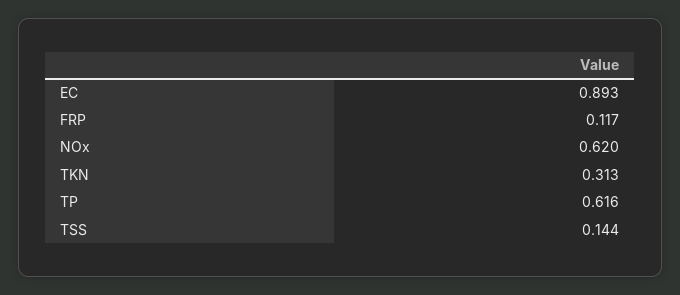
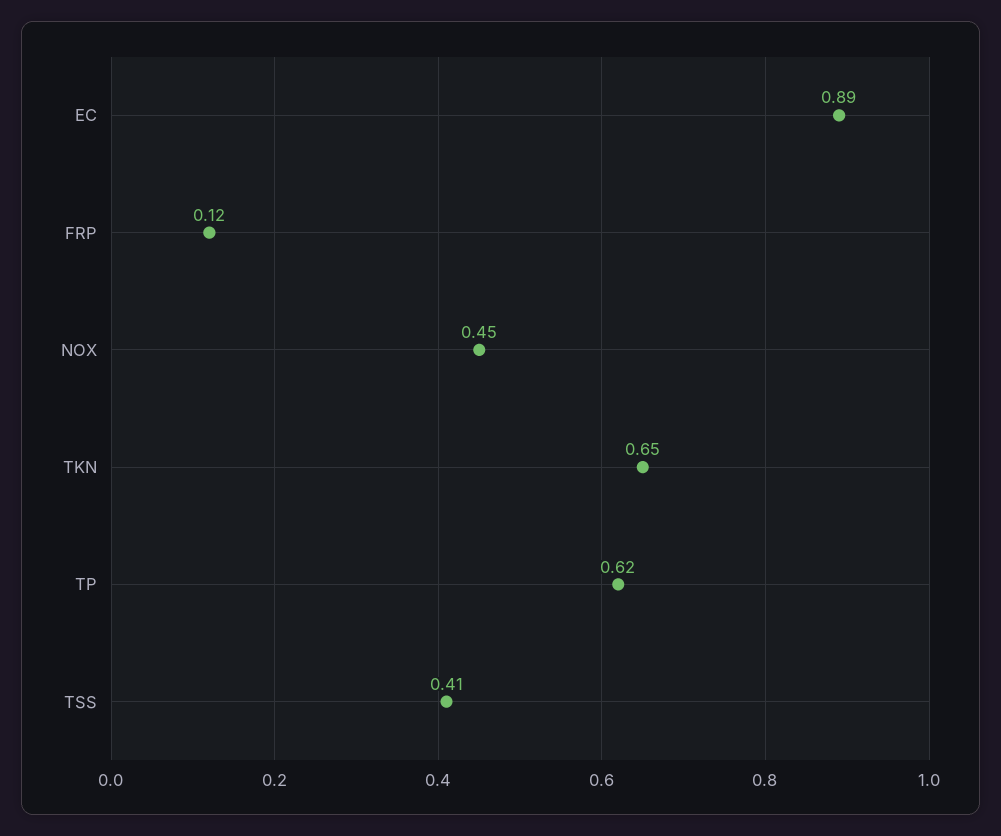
NOx: 0.62 -> 0.45
TKN: 0.313 -> 0.65
TSS: 0.144 -> 0.41

